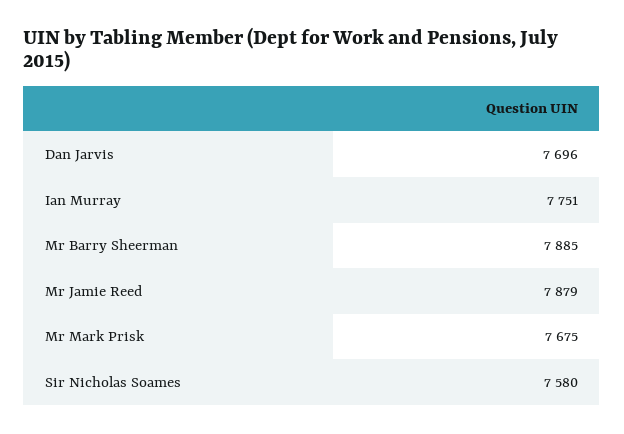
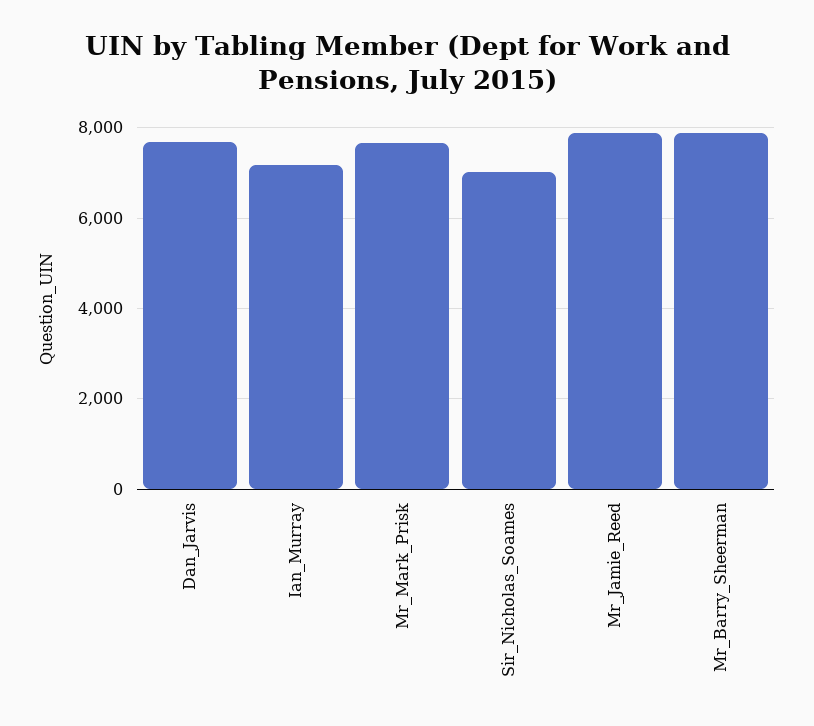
Ian Murray: 7751 -> 7200
Sir Nicholas Soames: 7580 -> 7000

